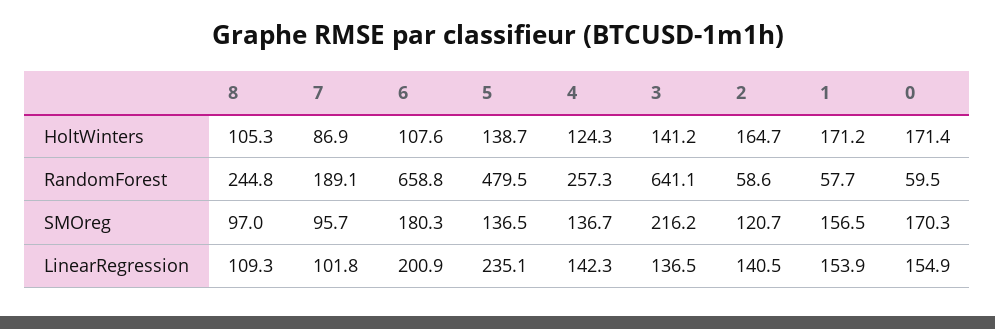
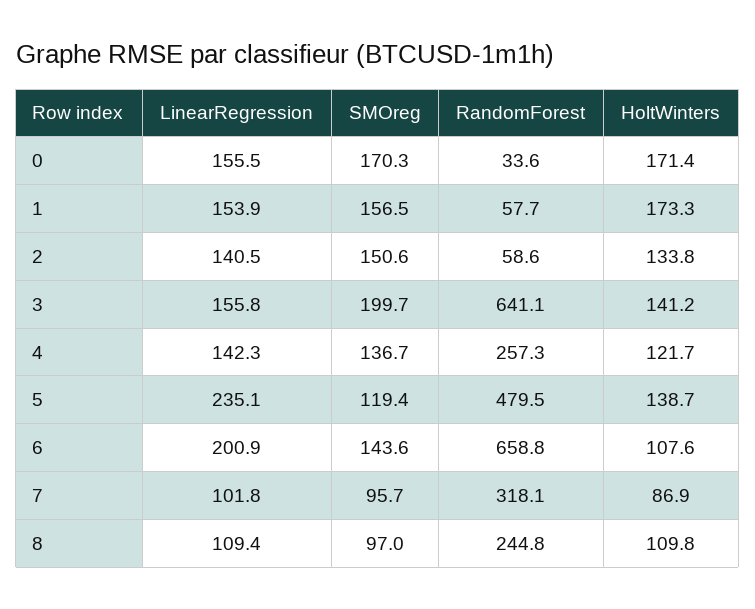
8, HoltWinters: 105.3 -> 109.8
4, HoltWinters: 124.3 -> 121.7
2, HoltWinters: 164.7 -> 133.8
1, HoltWinters: 171.2 -> 173.3
7, RandomForest: 189.1 -> 318.1
0, RandomForest: 59.5 -> 33.6
6, SMOreg: 180.3 -> 143.6
5, SMOreg: 136.5 -> 119.4
3, SMOreg: 216.2 -> 199.7
2, SMOreg: 120.7 -> 150.6
8, LinearRegression: 109.3 -> 109.4
3, LinearRegression: 136.5 -> 155.8
0, LinearRegression: 154.9 -> 155.5

